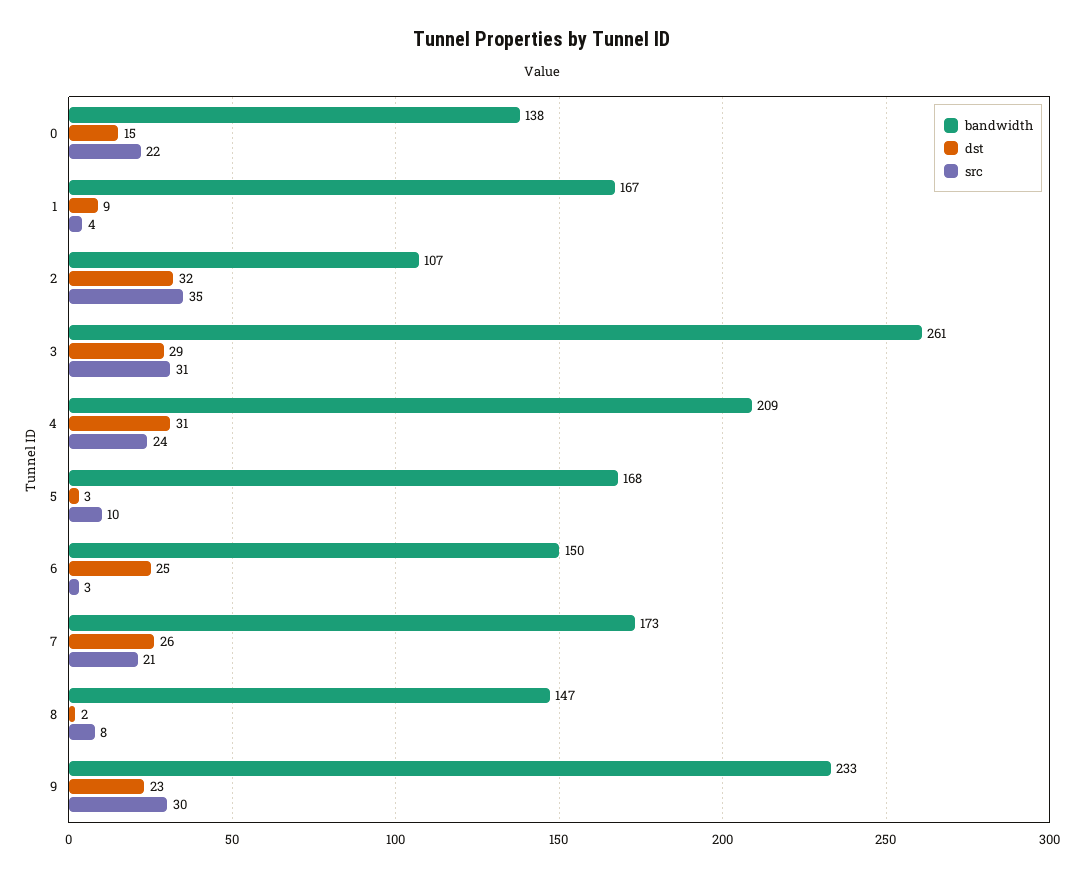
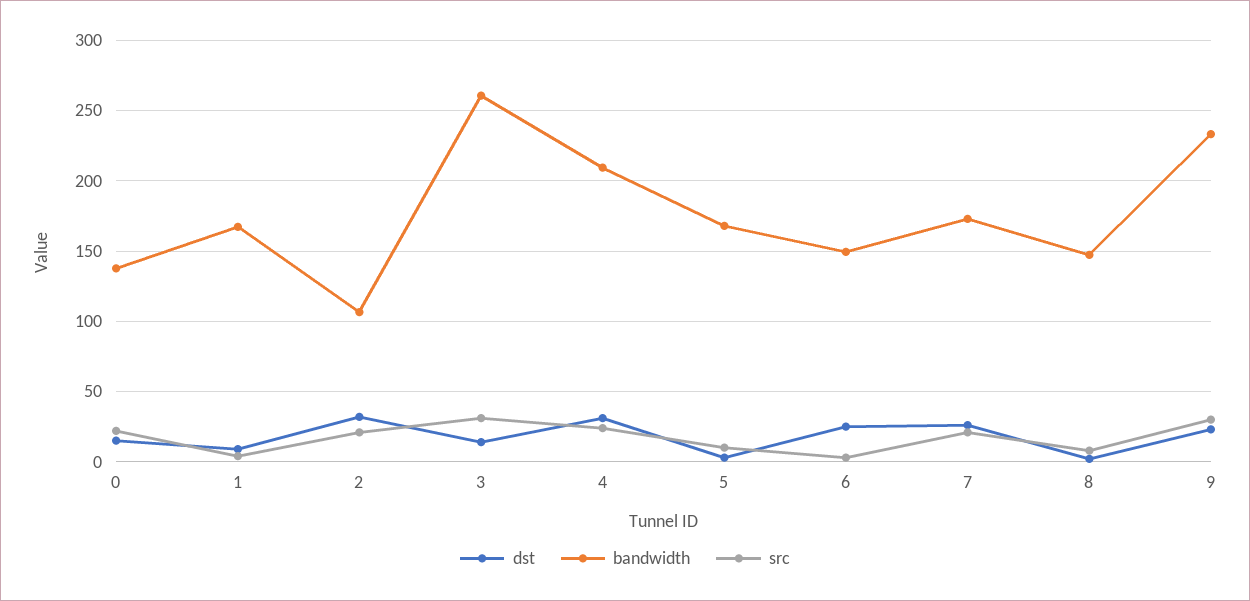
src, 2: 35 -> 20
dst, 3: 29 -> 15

